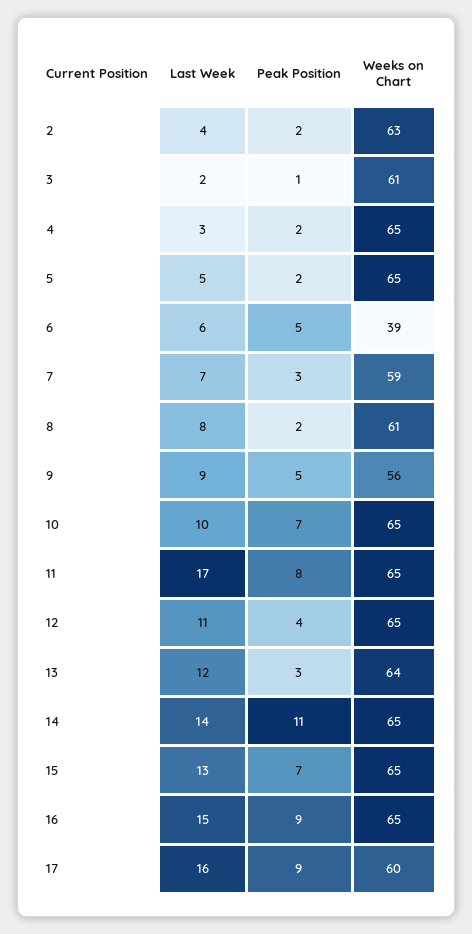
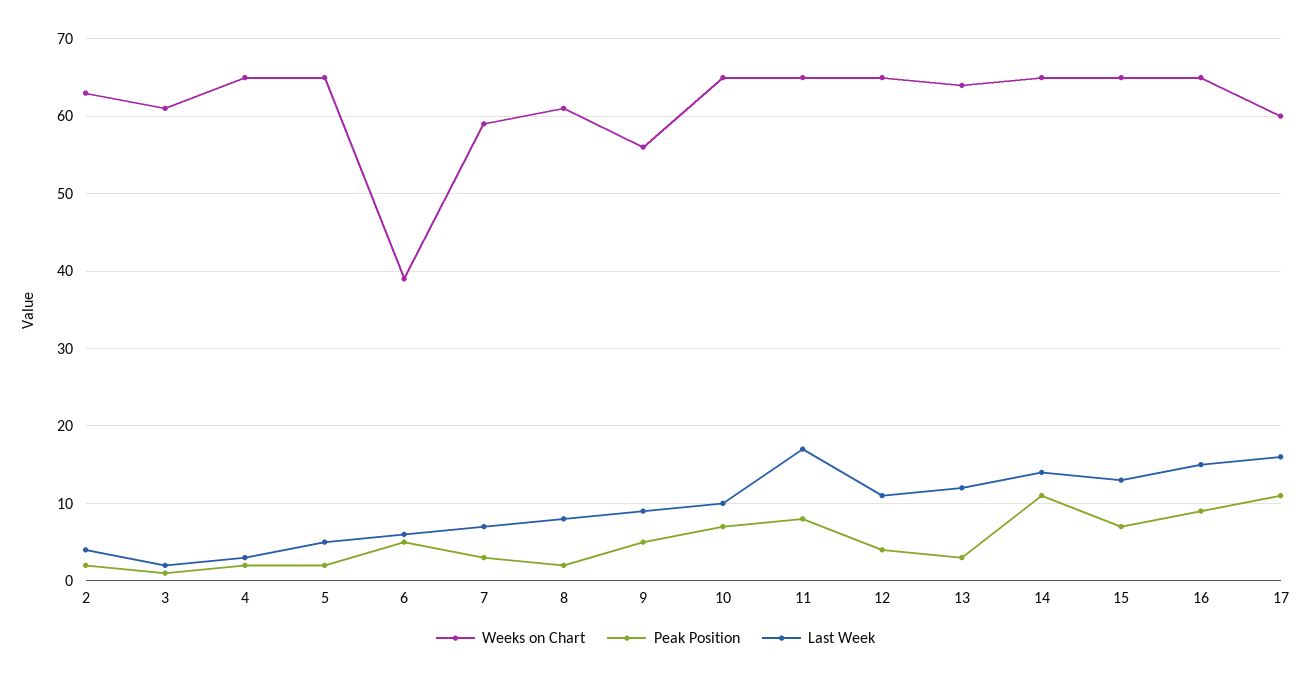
Peak Position, 17: 9 -> 11

